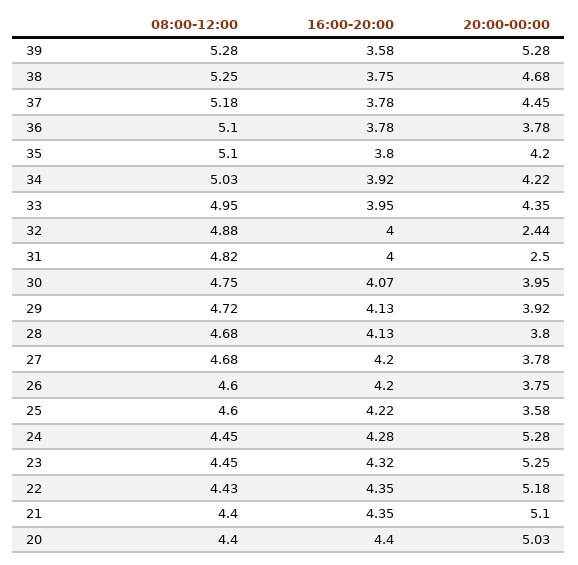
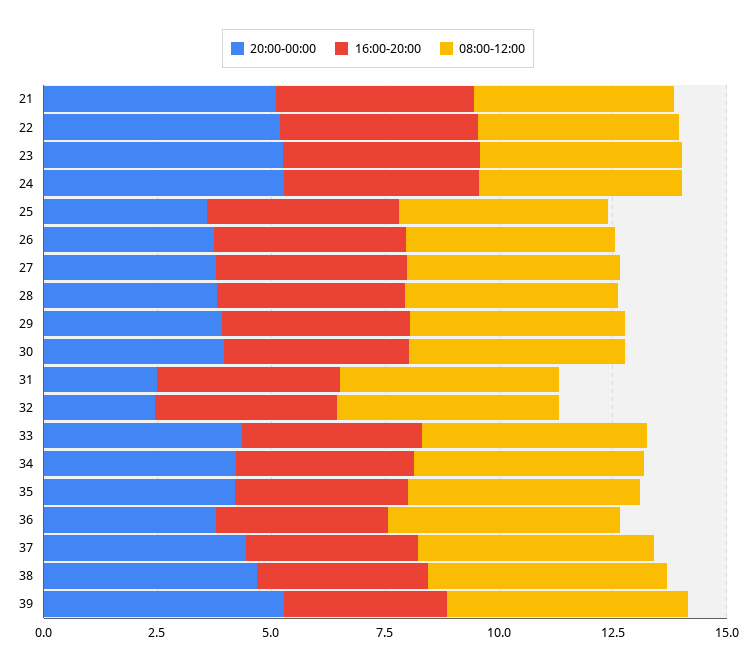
08:00-12:00, 20: 4.4 -> none
16:00-20:00, 20: 4.4 -> none
20:00-00:00, 20: 5.03 -> none

